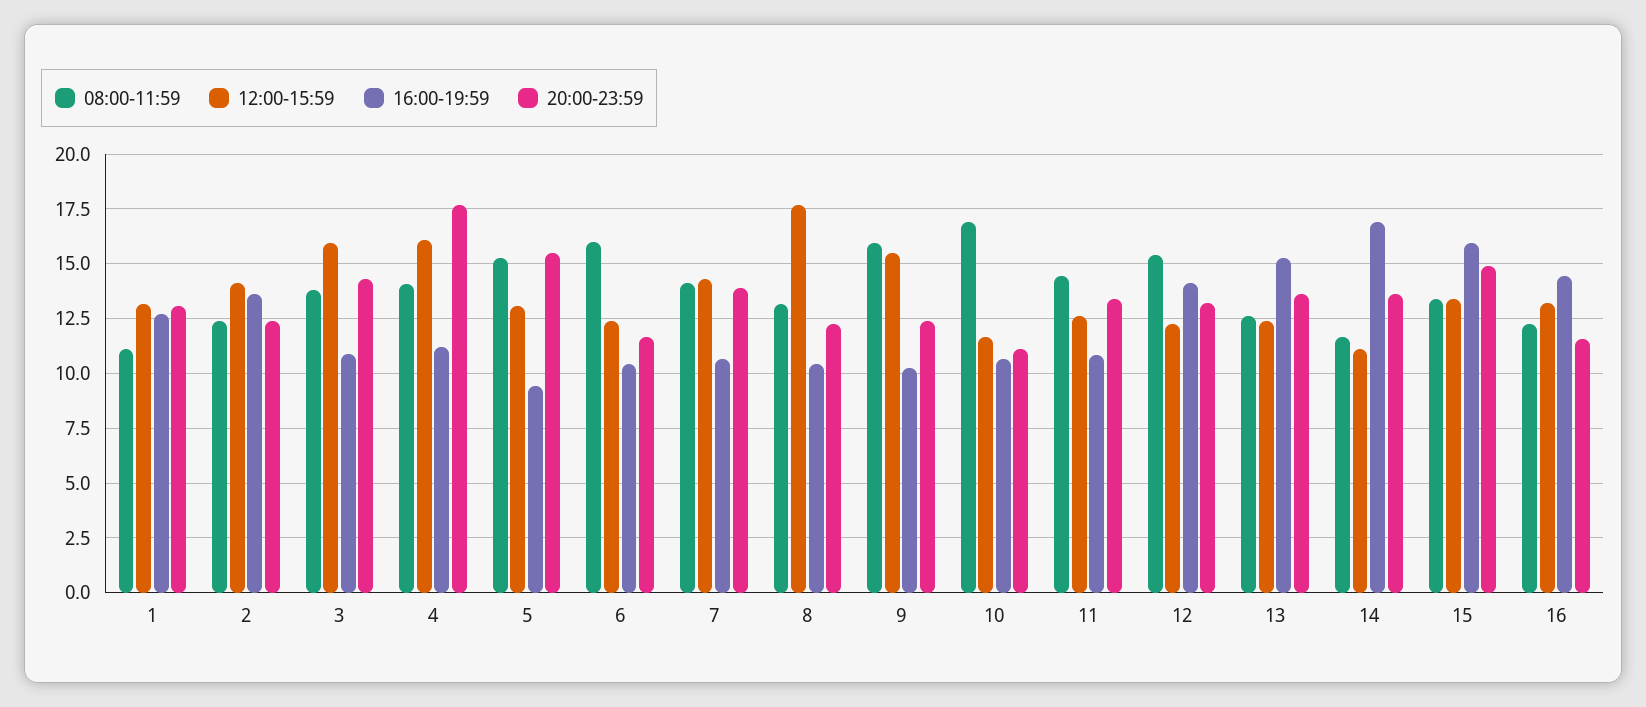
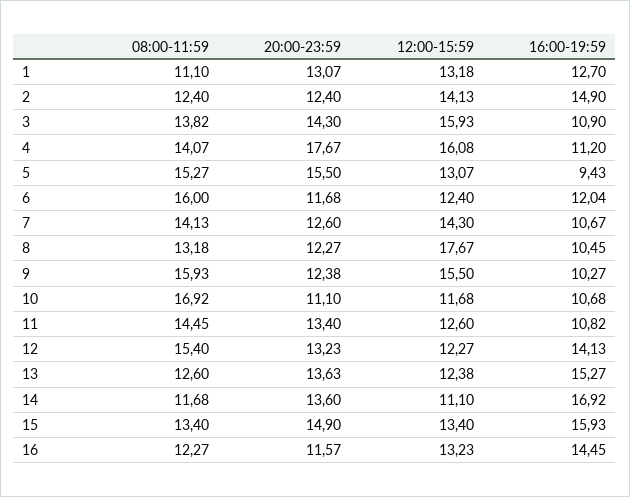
16:00-19:59, 2: 13.5 -> 14.9
16:00-19:59, 6: 10.5 -> 12.04
20:00-23:59, 7: 14 -> 12.6

